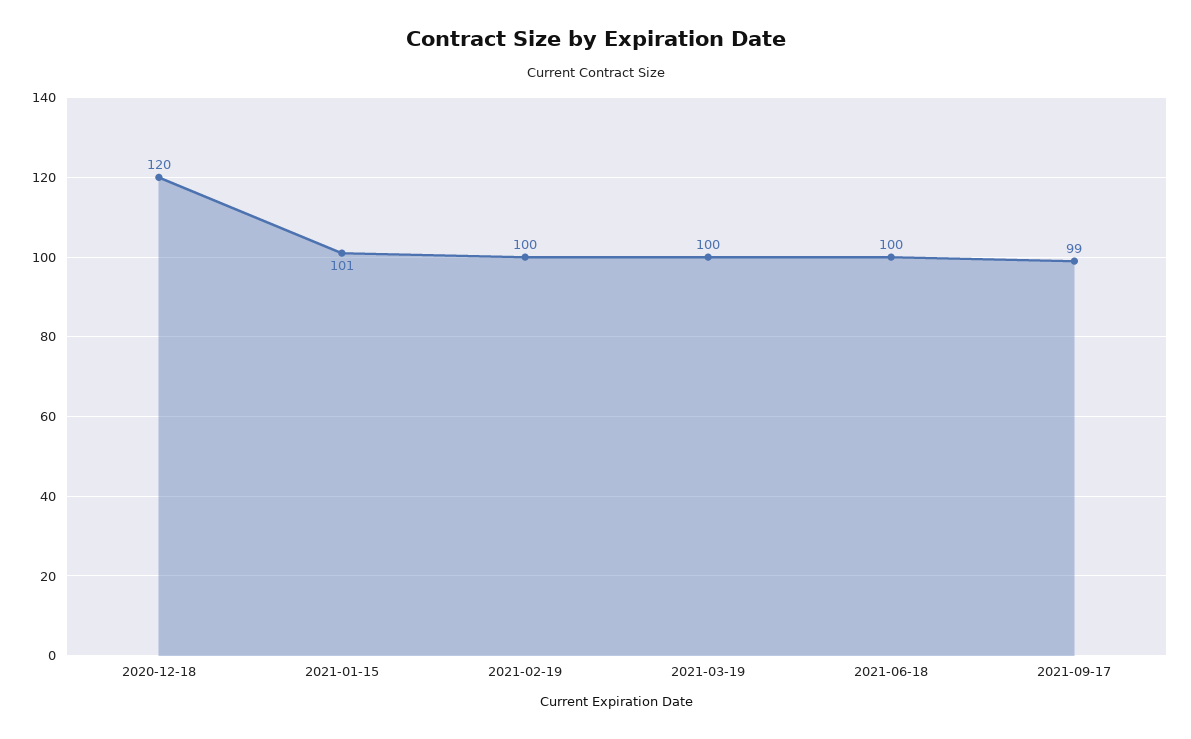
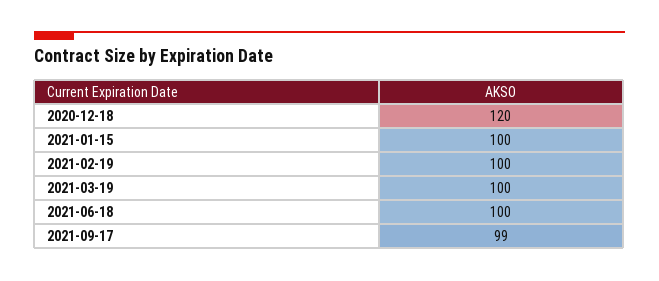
2021-01-15: 101 -> 100

